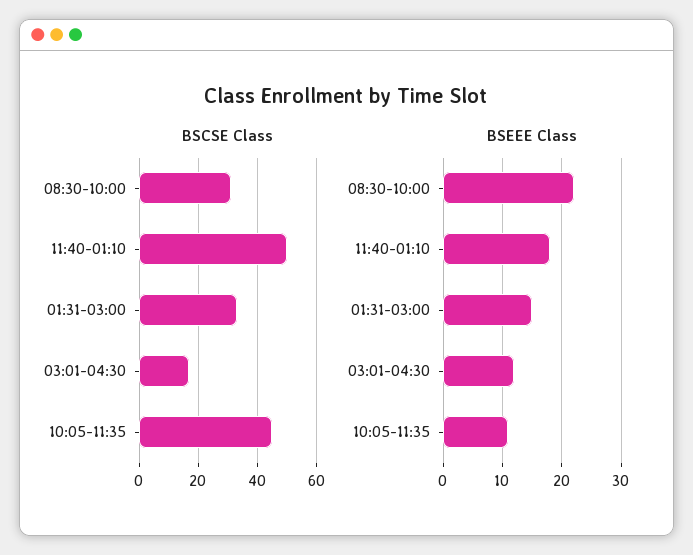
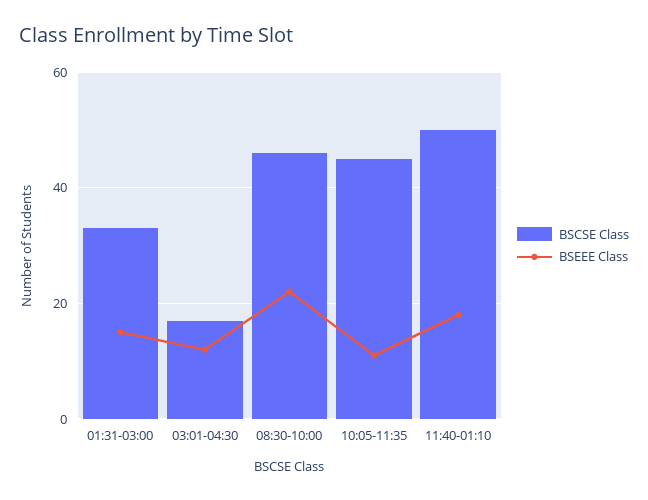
BSCSE Class, 08:30-10:00: 30 -> 45

